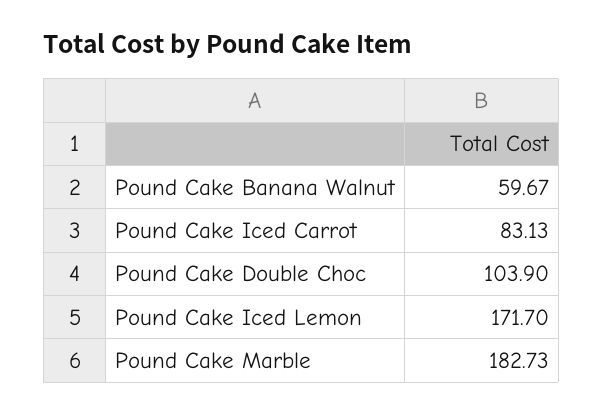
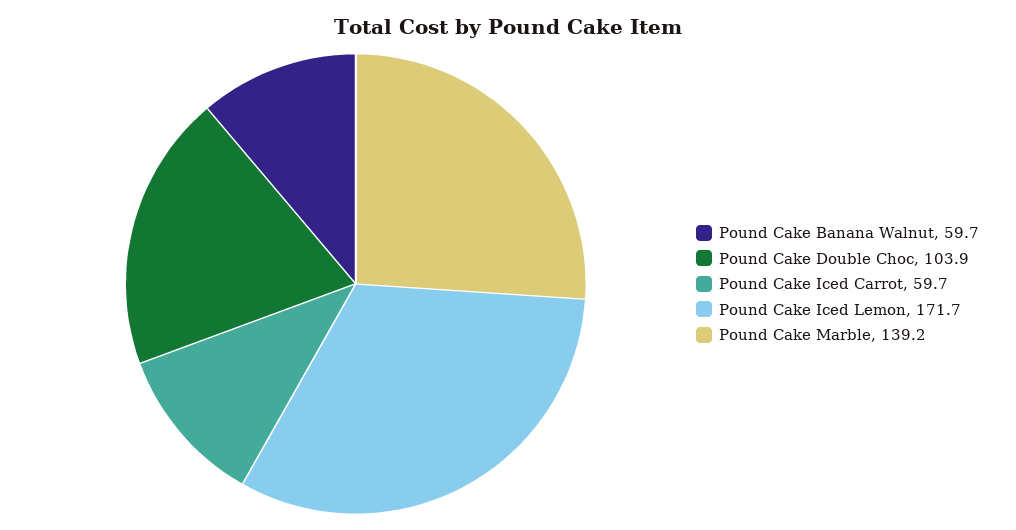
Pound Cake Iced Carrot: 83.13 -> 59.7
Pound Cake Marble: 182.73 -> 139.2

